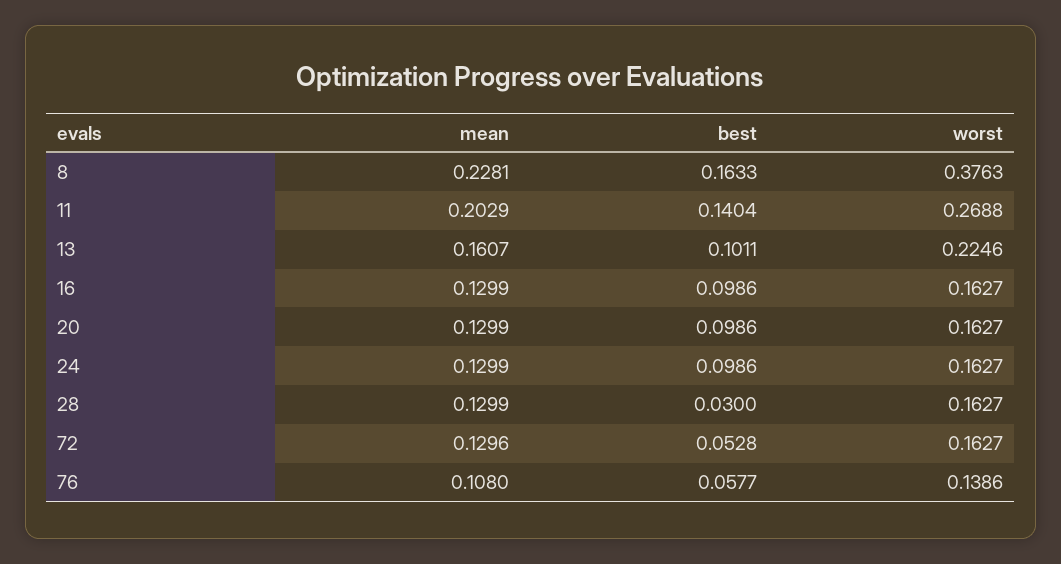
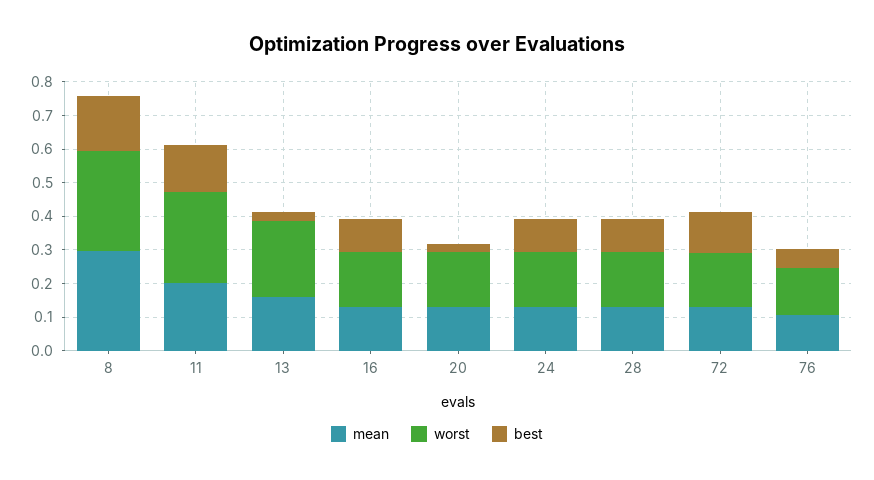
mean, 8: 0.2281 -> 0.3
worst, 8: 0.3763 -> 0.3
best, 13: 0.1011 -> 0.025
best, 20: 0.0986 -> 0.025
best, 28: 0.03 -> 0.1
best, 72: 0.0528 -> 0.125

